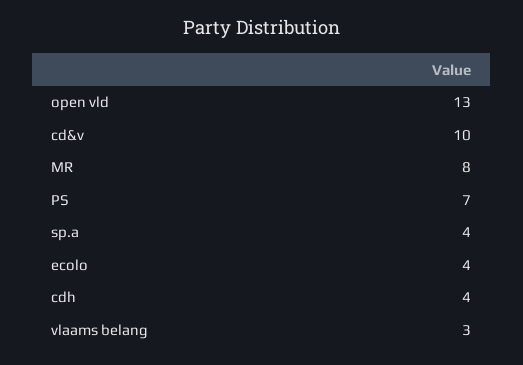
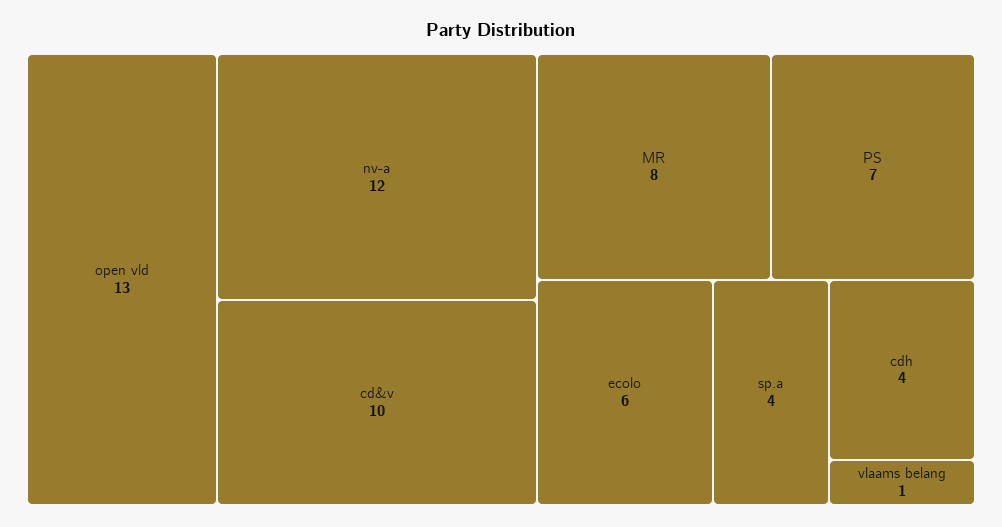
ecolo: 4 -> 6
vlaams belang: 3 -> 1
nv-a: none -> 12

